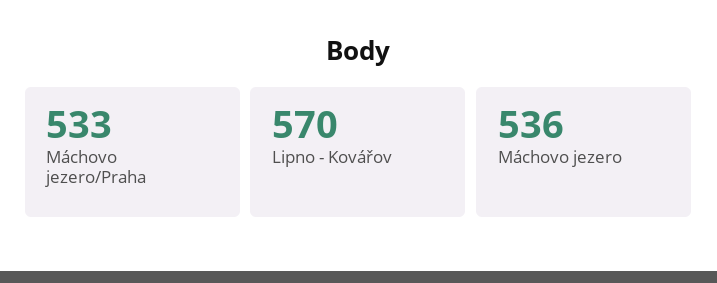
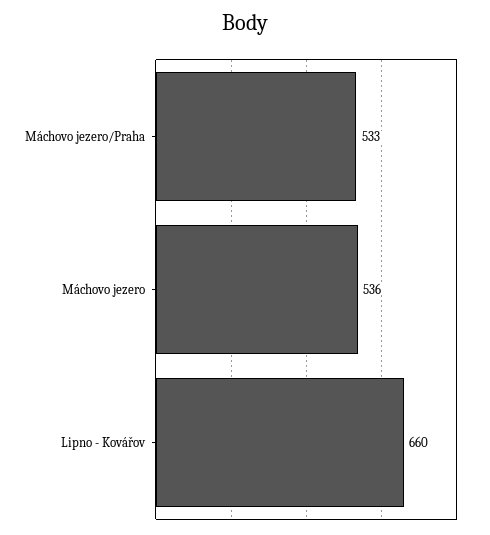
Lipno - Kovářov: 570 -> 660

